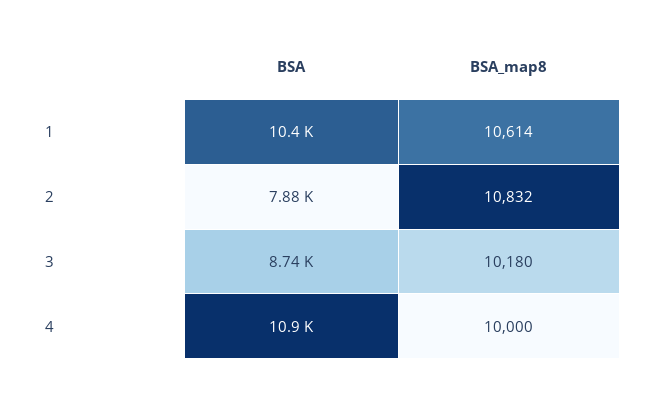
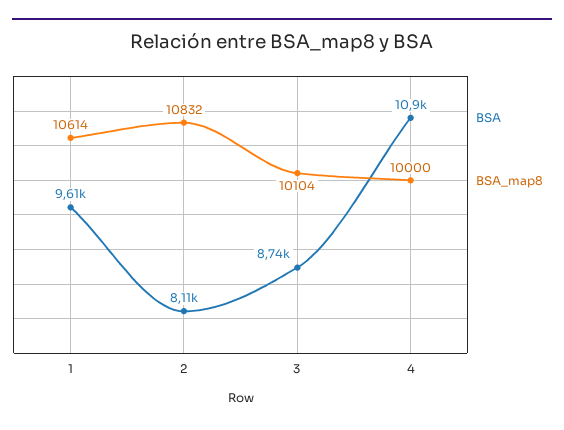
BSA, 1: 10400 -> 9610
BSA, 2: 7880 -> 8110
BSA_map8, 3: 10180 -> 10104

